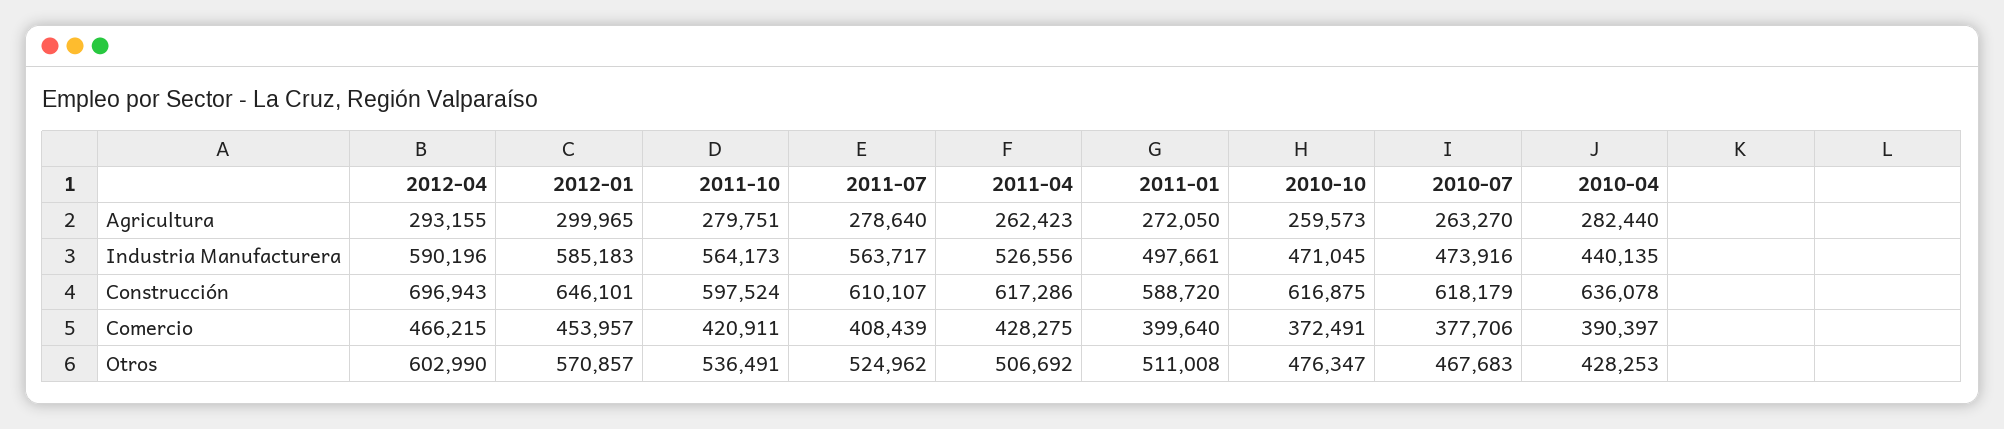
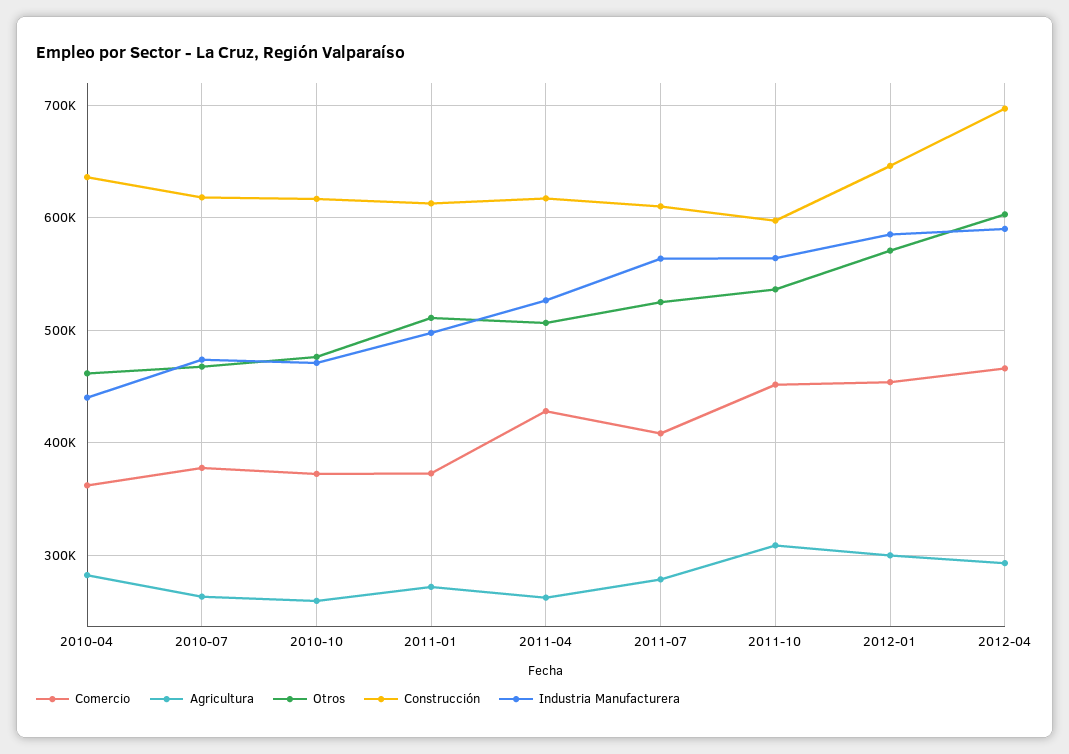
Agricultura, 2011-10: 279751 -> 310000
Construcción, 2011-01: 588720 -> 610000
Comercio, 2011-10: 420911 -> 450000
Comercio, 2011-01: 399640 -> 370000
Comercio, 2010-04: 390397 -> 360000
Otros, 2010-04: 428253 -> 460000

